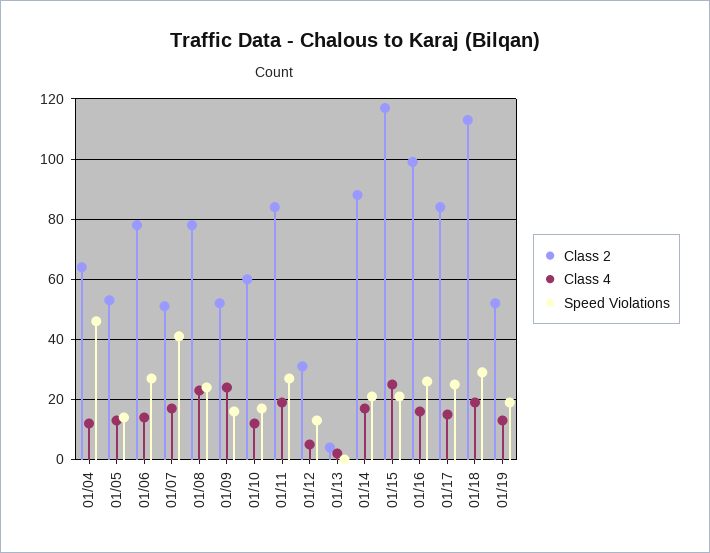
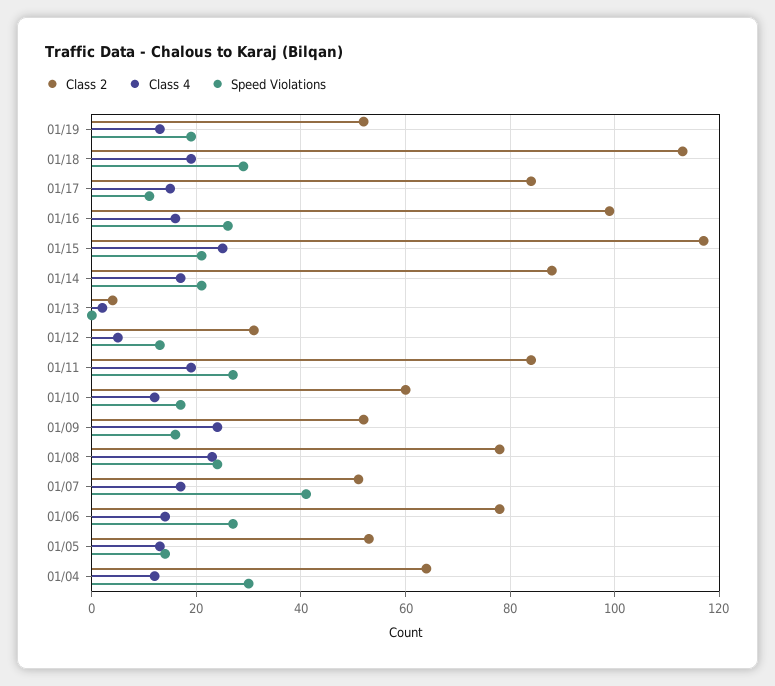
Speed Violations, 01/04: 45 -> 30
Speed Violations, 01/17: 25 -> 10

